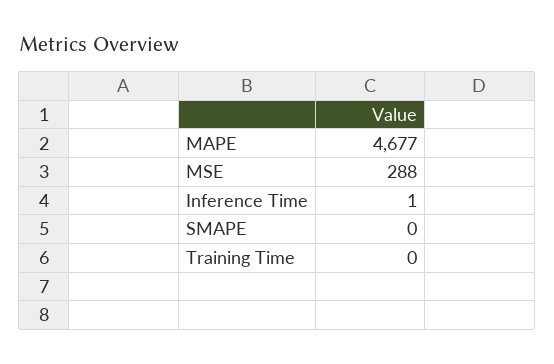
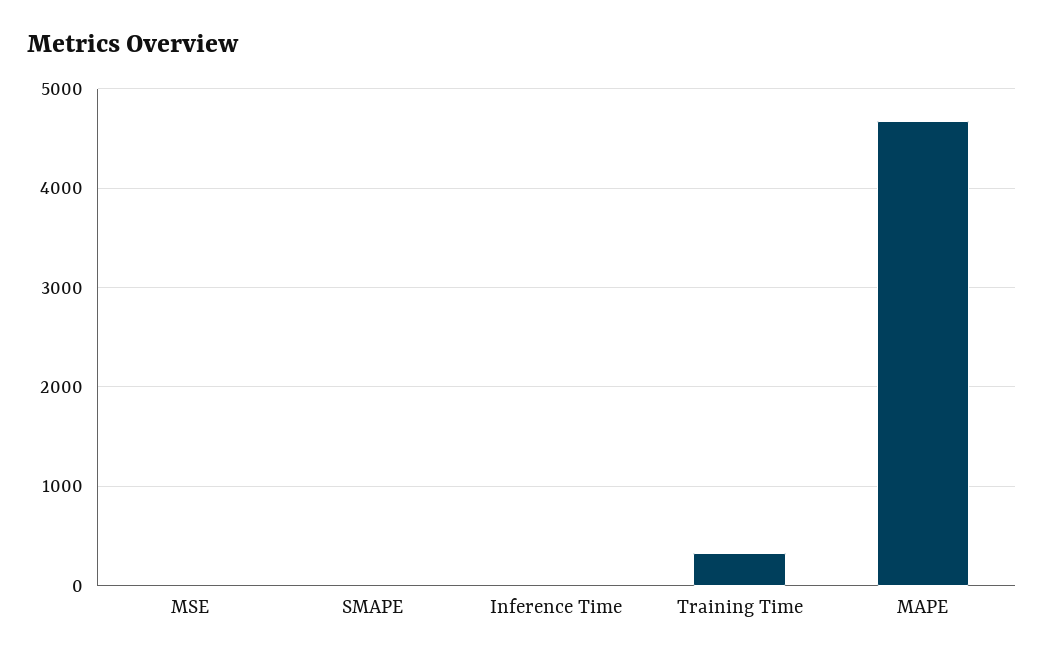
MSE: 288 -> 0
Training Time: 0 -> 300

